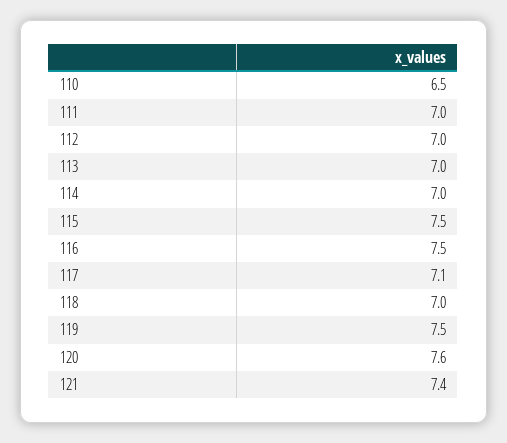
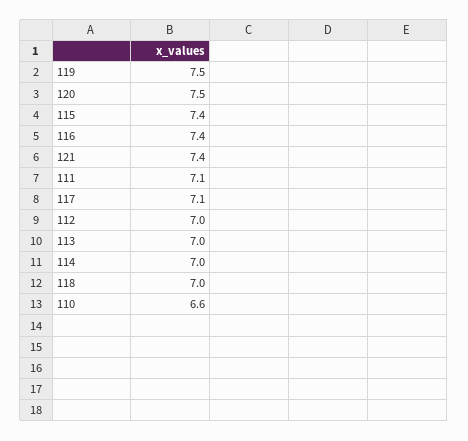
110: 6.5 -> 6.6
111: 7 -> 7.1
115: 7.5 -> 7.4
116: 7.5 -> 7.4
120: 7.6 -> 7.5

